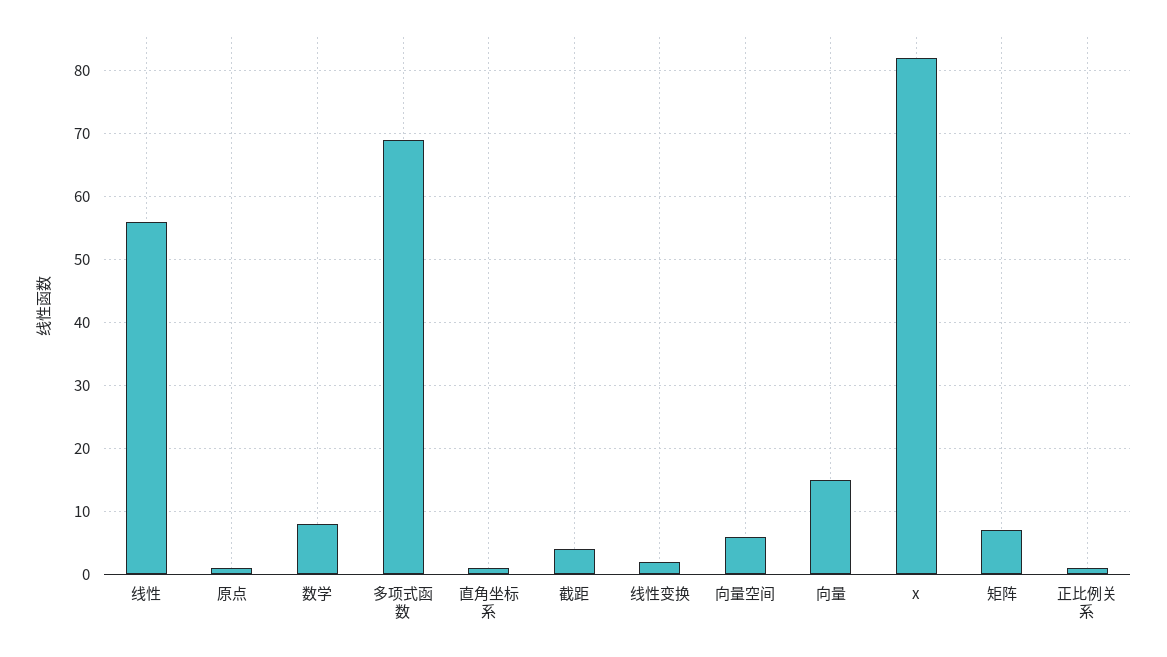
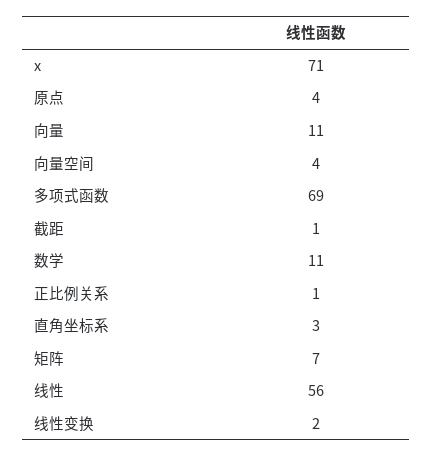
原点: 1 -> 4
数学: 8 -> 11
直角坐标系: 1 -> 3
截距: 4 -> 1
向量空间: 6 -> 4
向量: 15 -> 11
x: 82 -> 71

